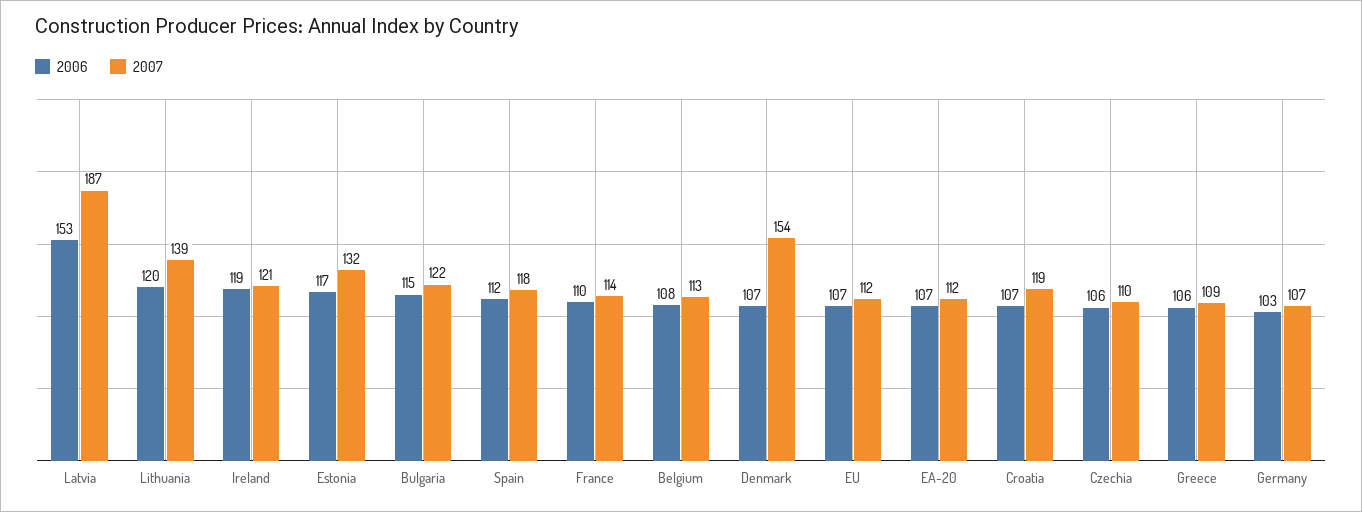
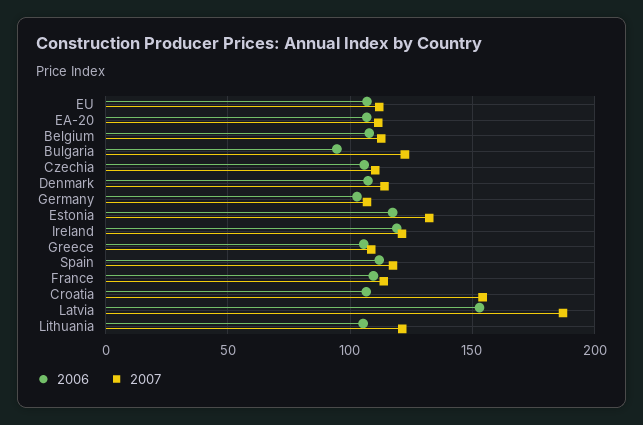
2006, Lithuania: 120 -> 105
2007, Lithuania: 139 -> 120
2006, Bulgaria: 115 -> 95
2007, Denmark: 154 -> 115
2007, Croatia: 119 -> 155

